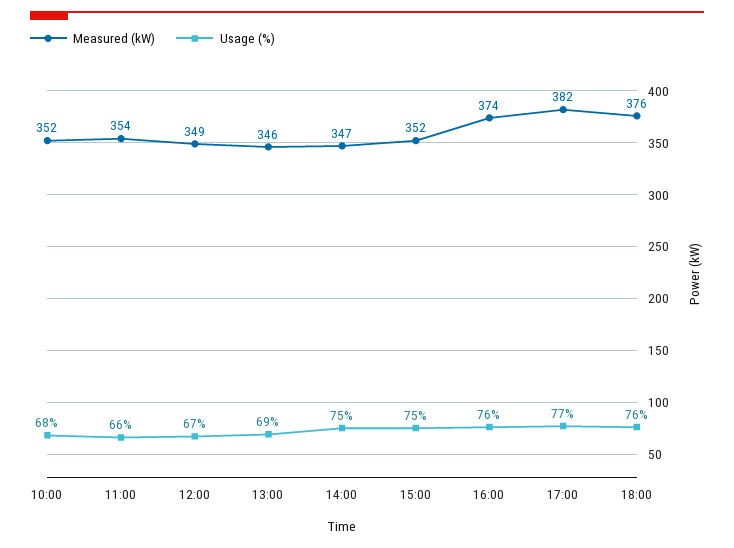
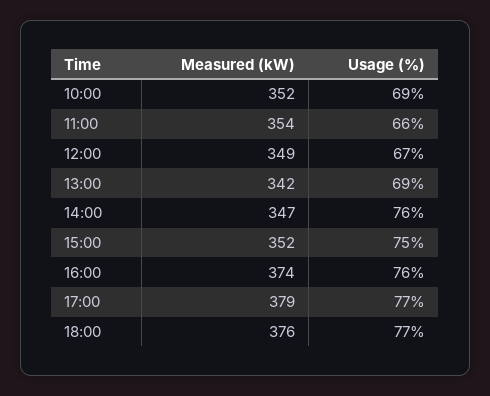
Usage (%), 10:00: 68 -> 69
Measured (kW), 13:00: 346 -> 342
Usage (%), 14:00: 75 -> 76
Measured (kW), 17:00: 382 -> 379
Usage (%), 18:00: 76 -> 77

